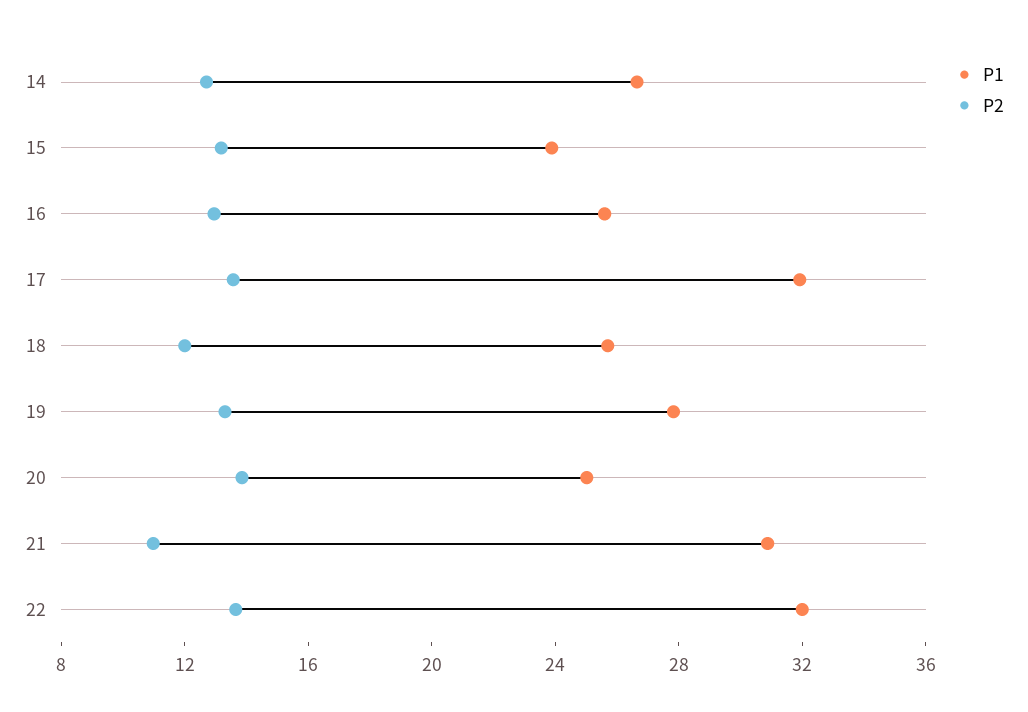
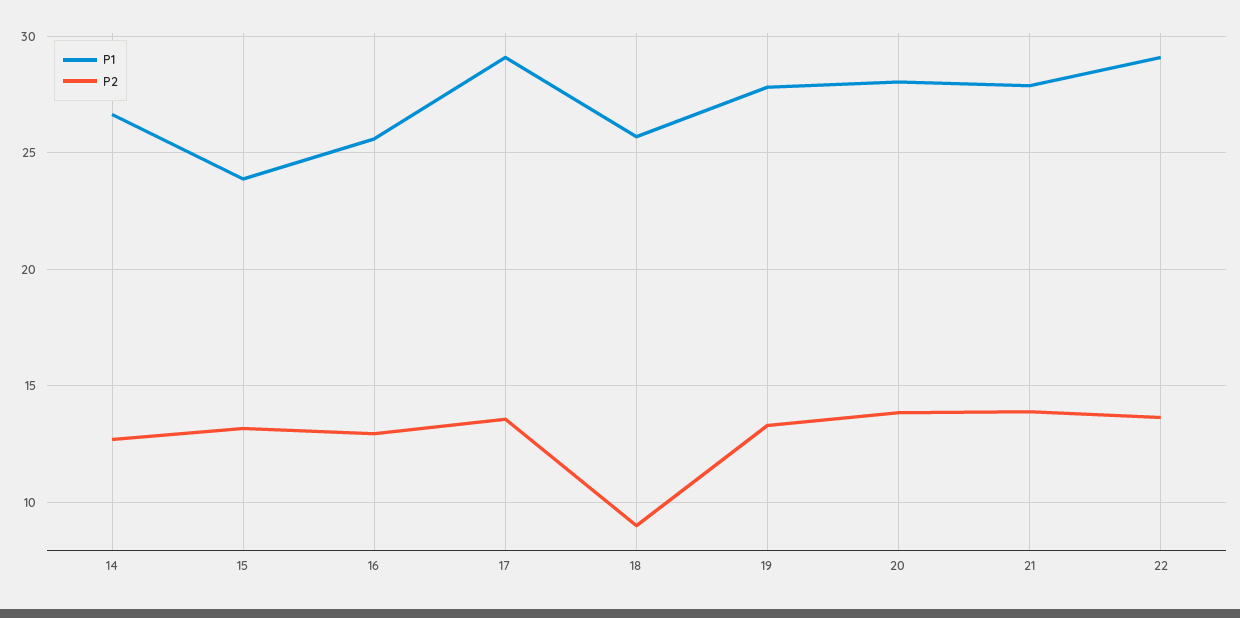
P1, 17: 32 -> 29
P2, 18: 12 -> 9
P1, 20: 25 -> 28
P1, 21: 31 -> 28
P2, 21: 11 -> 14
P1, 22: 32 -> 29

